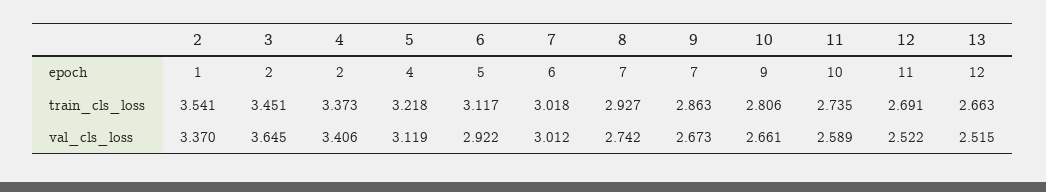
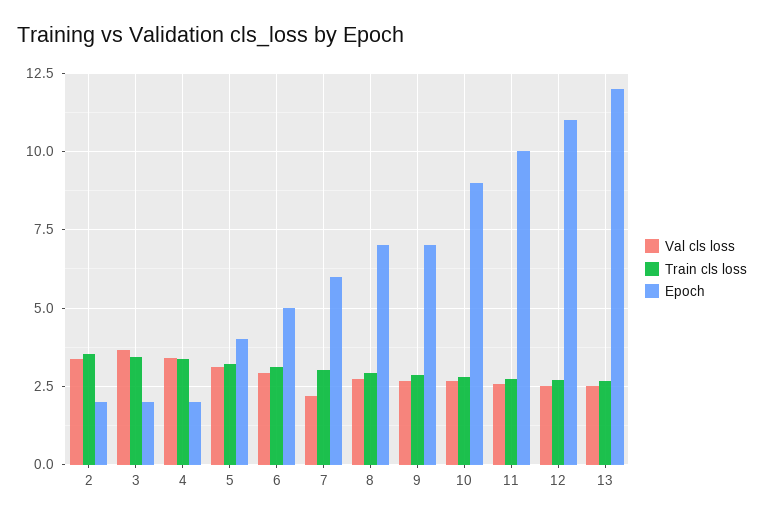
epoch, 2: 1 -> 2
val_cls_loss, 7: 3.012 -> 2.25

